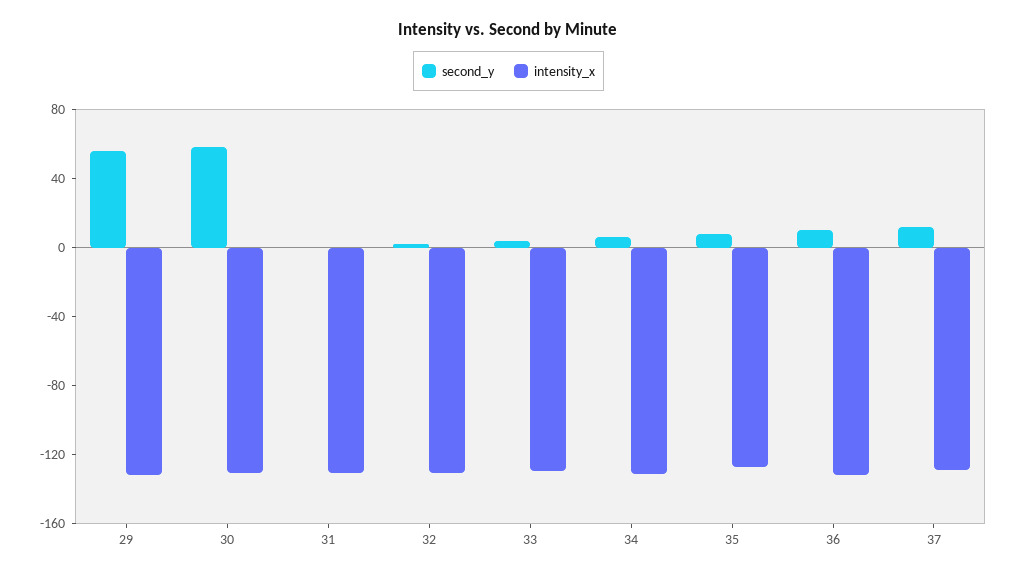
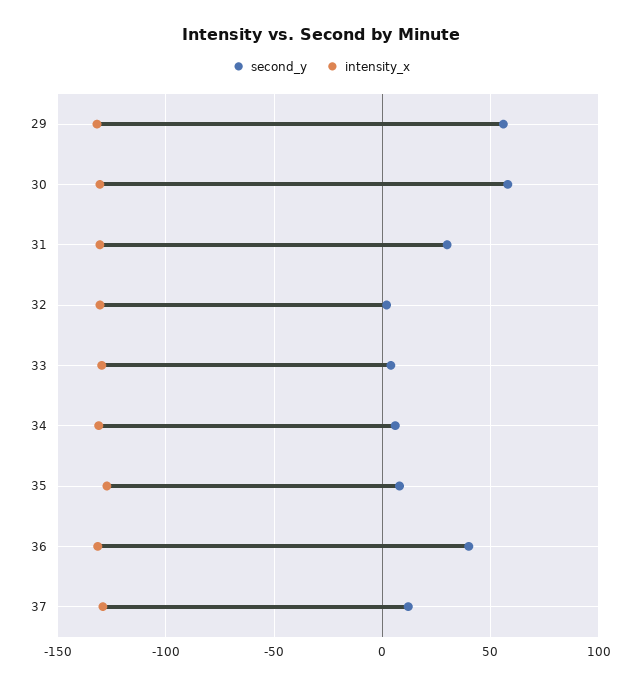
second_y, 31: 0 -> 30
second_y, 36: 10 -> 40

